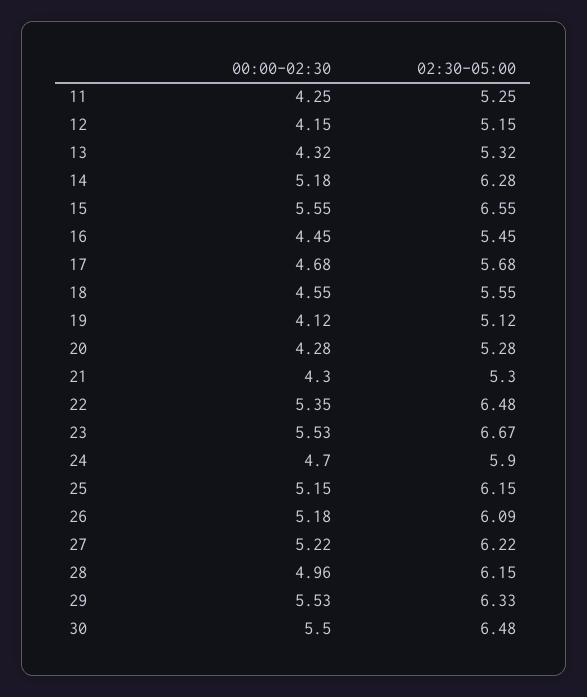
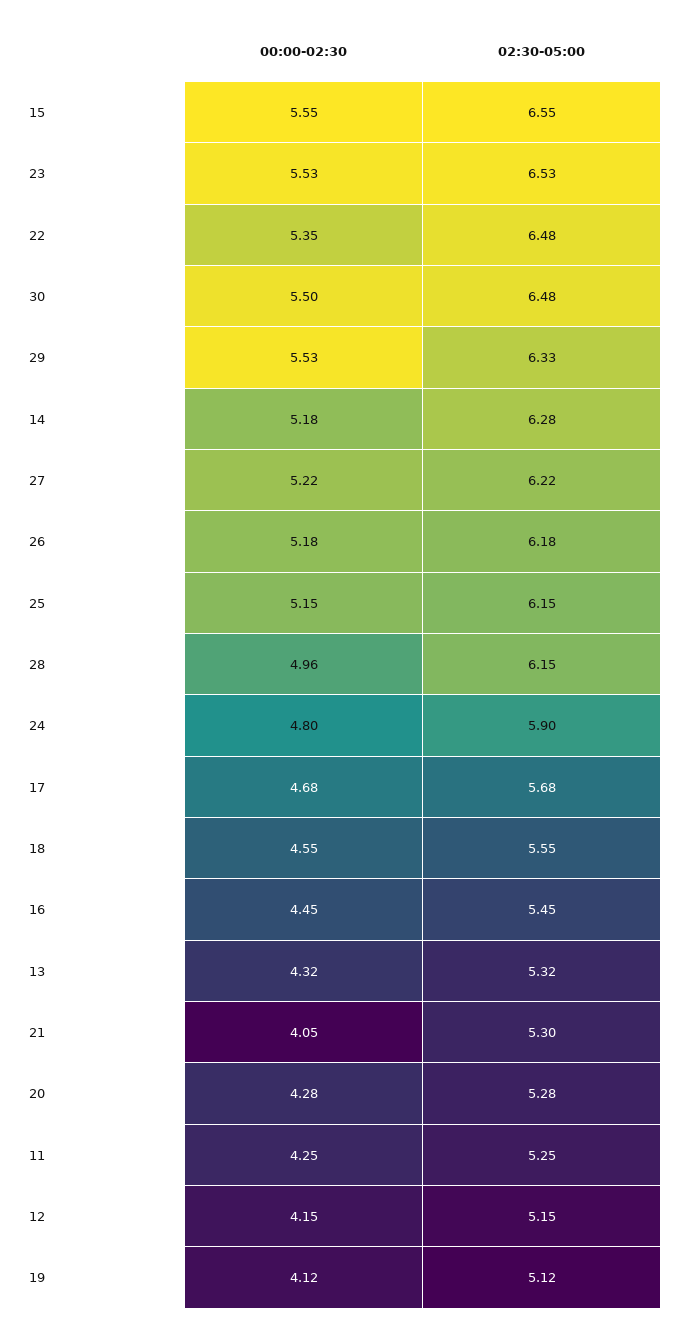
00:00-02:30, 21: 4.3 -> 4.05
02:30-05:00, 23: 6.67 -> 6.53
00:00-02:30, 24: 4.7 -> 4.8
02:30-05:00, 26: 6.09 -> 6.18

